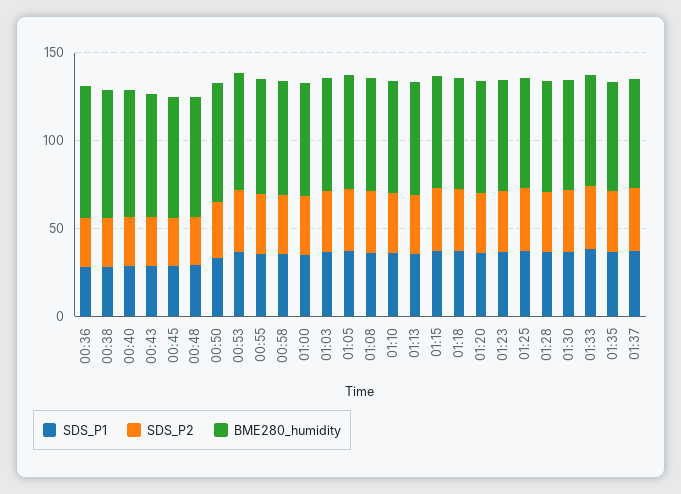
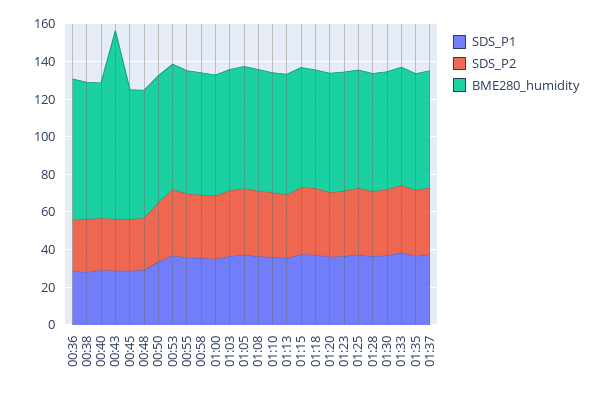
BME280_humidity, 00:43: 70 -> 100

